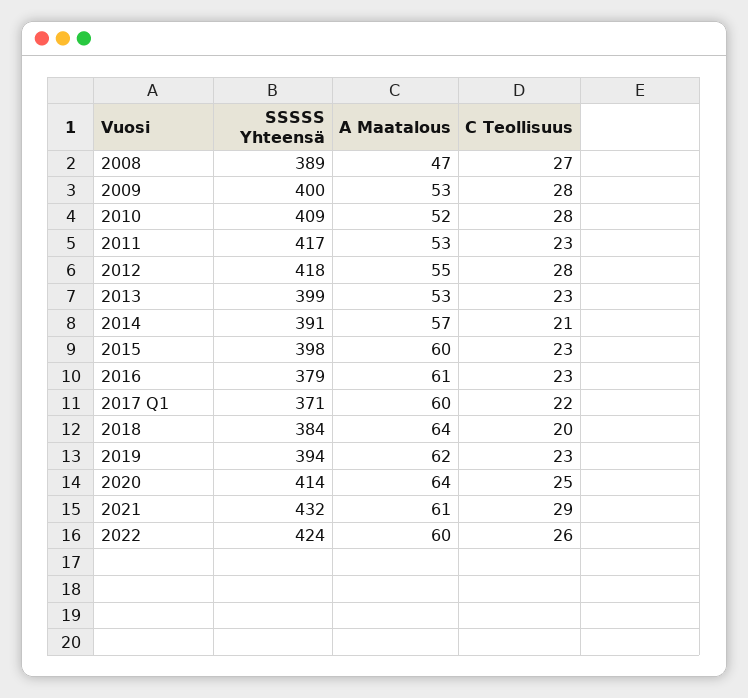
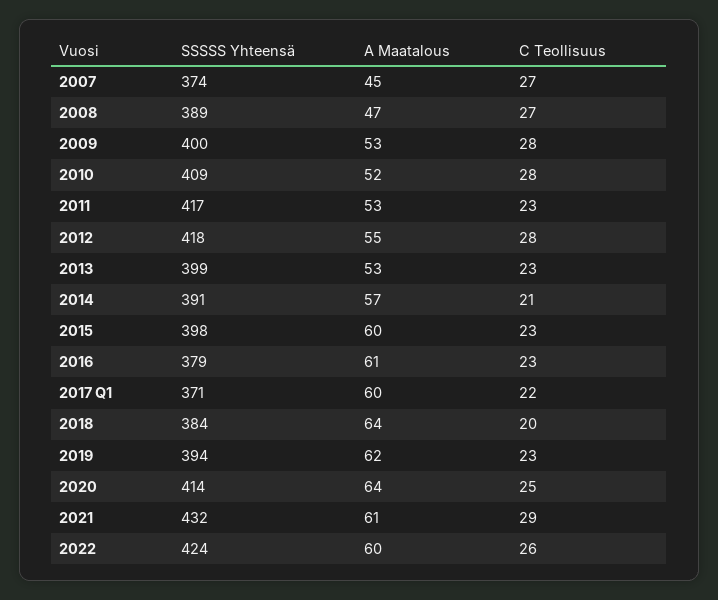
SSSSS Yhteensä, 2007: none -> 374
A Maatalous, 2007: none -> 45
C Teollisuus, 2007: none -> 27

